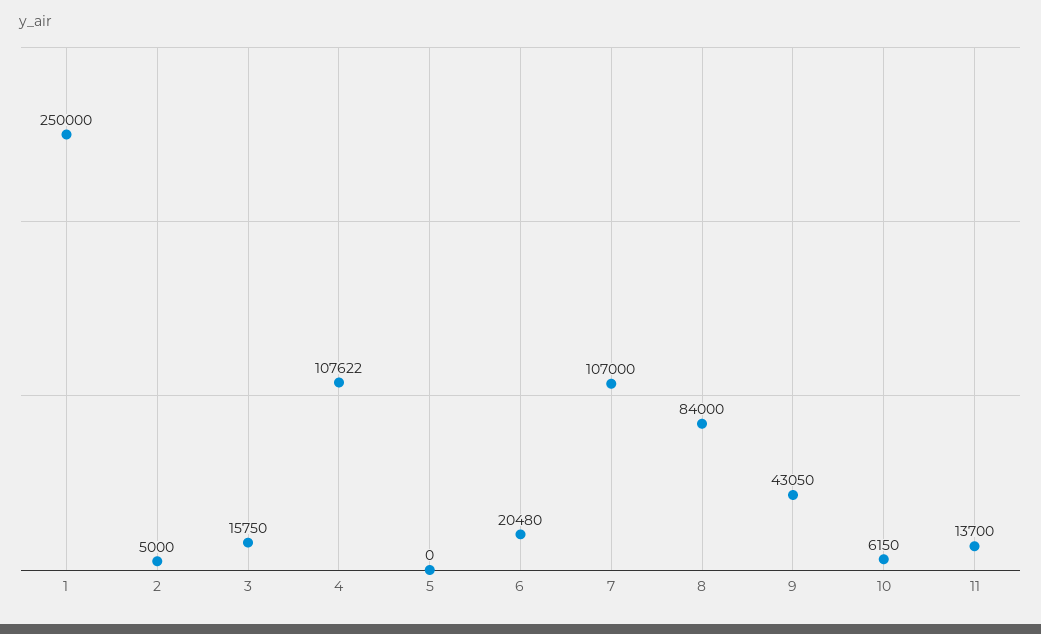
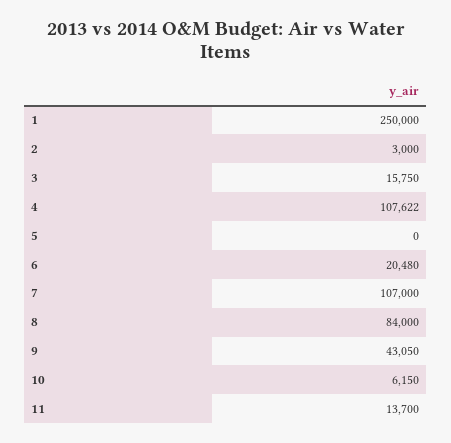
2: 5000 -> 3000

